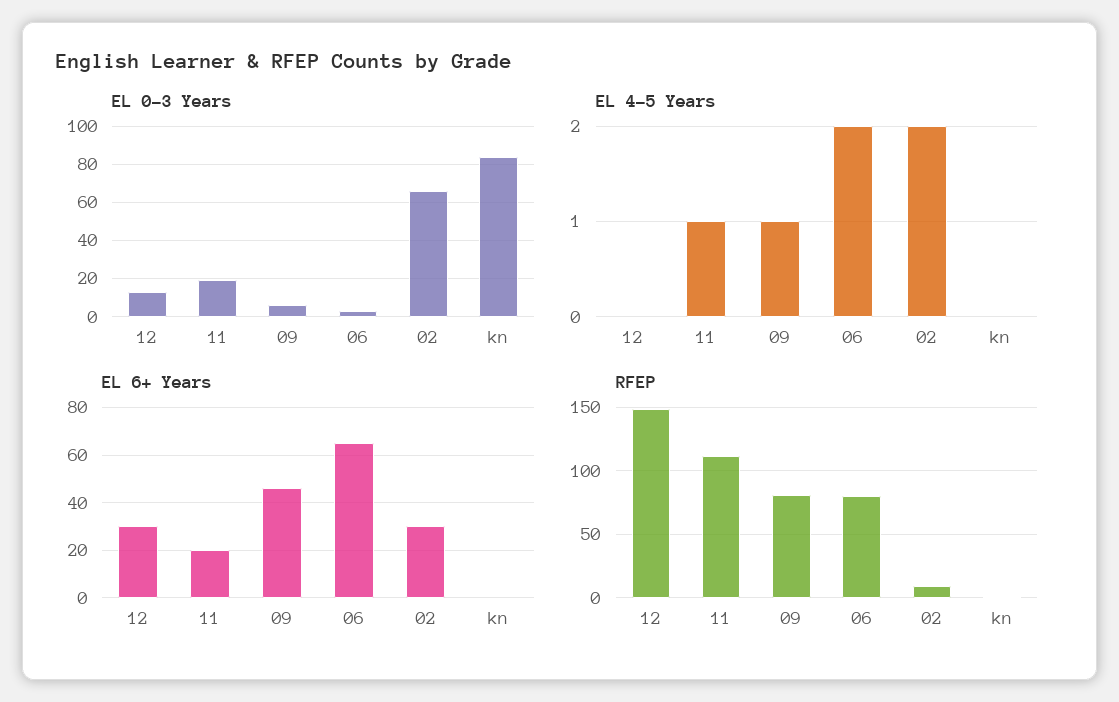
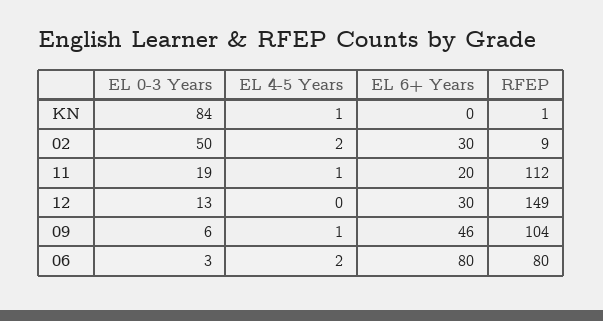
EL 0-3 Years, 02: 65 -> 50
EL 4-5 Years, kn: 0 -> 1
EL 6+ Years, 06: 65 -> 80
RFEP, 09: 80 -> 104

